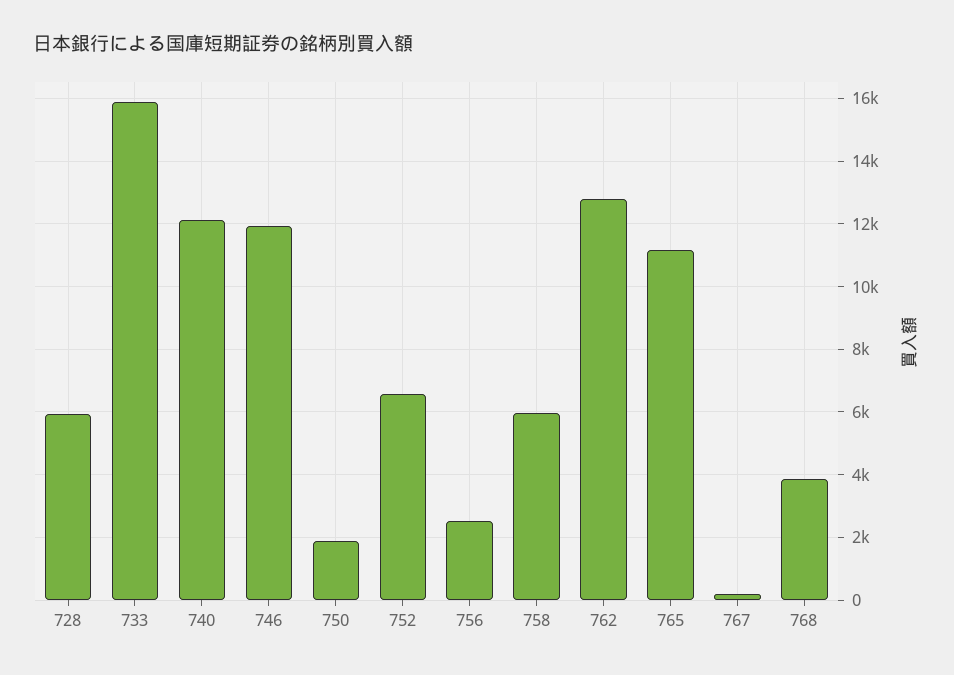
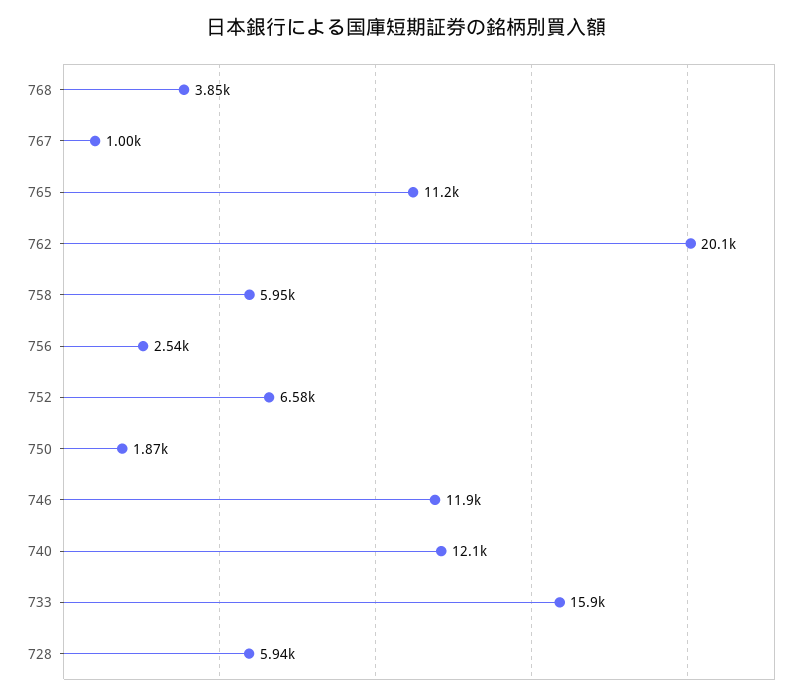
762: 12800 -> 20100
767: 200 -> 1000

